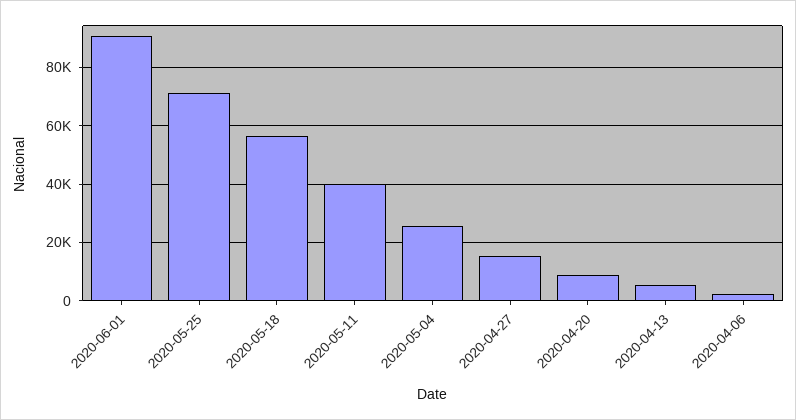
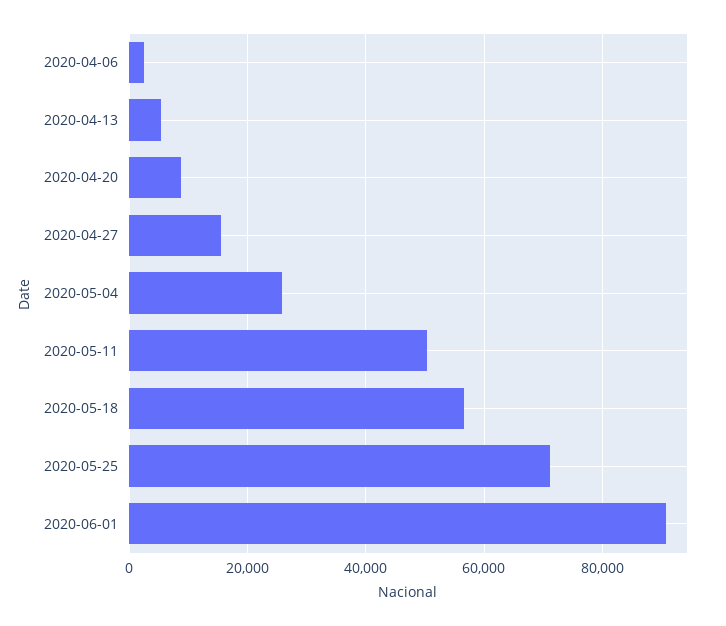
2020-05-11: 40000 -> 50000

